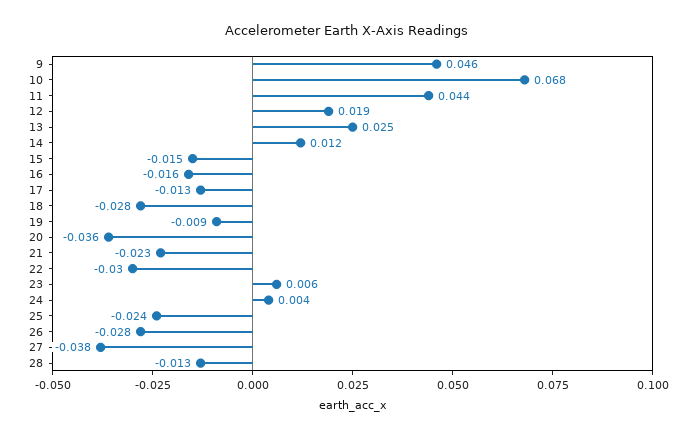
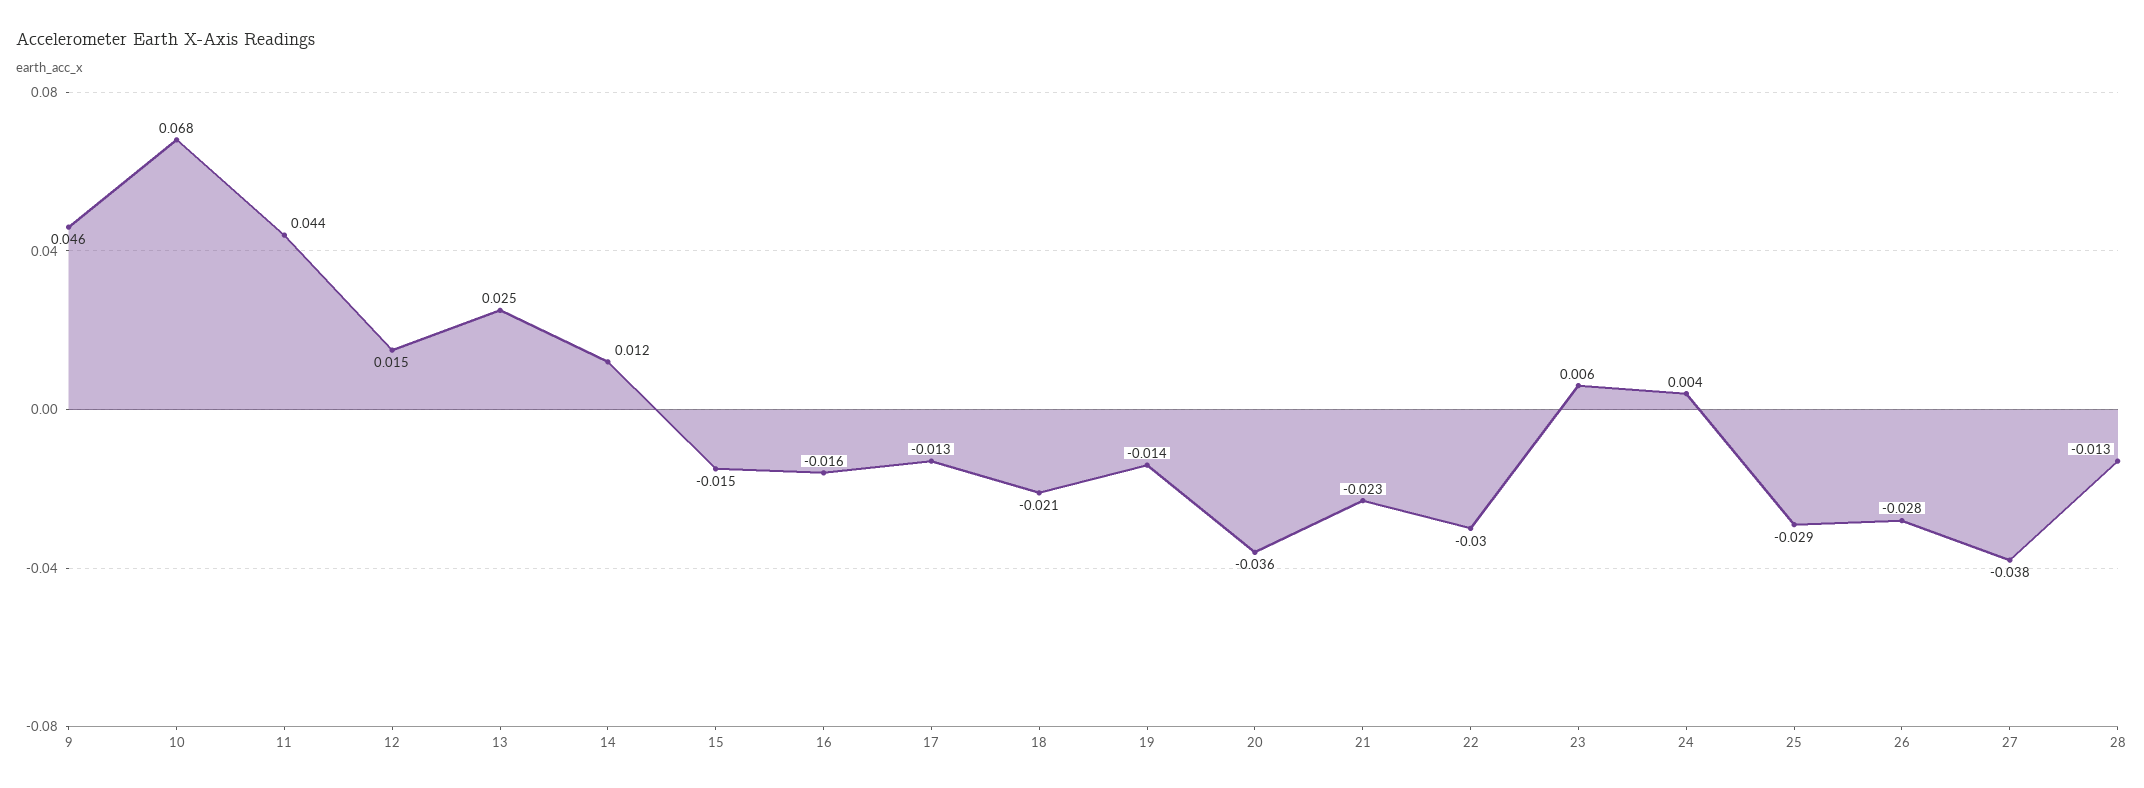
12: 0.019 -> 0.015
18: -0.028 -> -0.021
19: -0.009 -> -0.014
25: -0.024 -> -0.029

